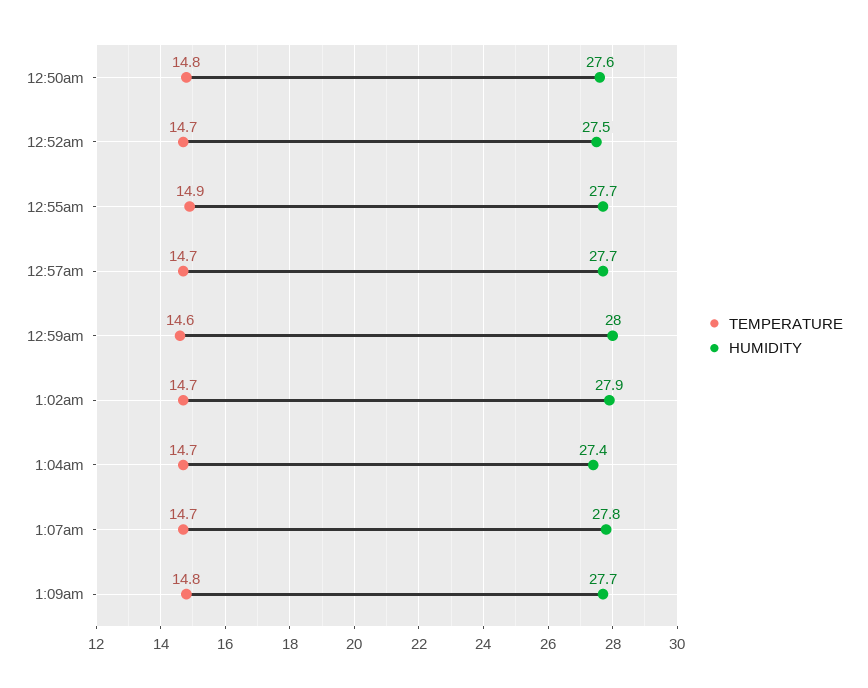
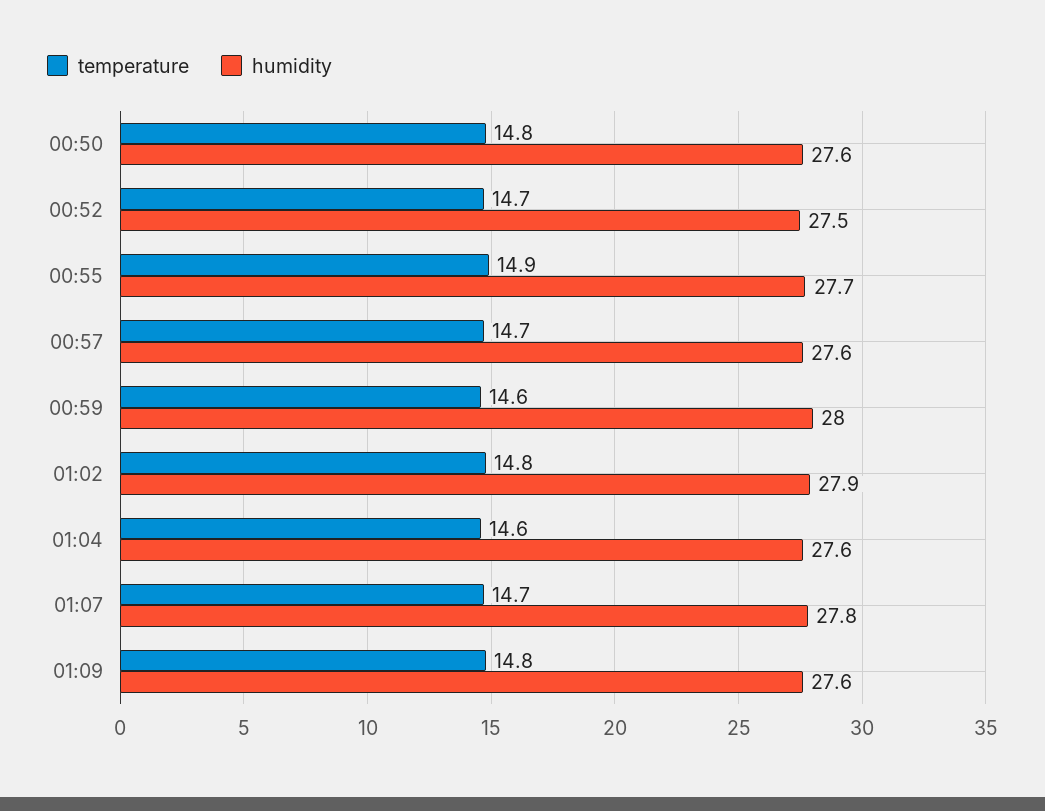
HUMIDITY, 12:57am: 27.7 -> 27.6
TEMPERATURE, 1:02am: 14.7 -> 14.8
TEMPERATURE, 1:04am: 14.7 -> 14.6
HUMIDITY, 1:04am: 27.4 -> 27.6
HUMIDITY, 1:09am: 27.7 -> 27.6

